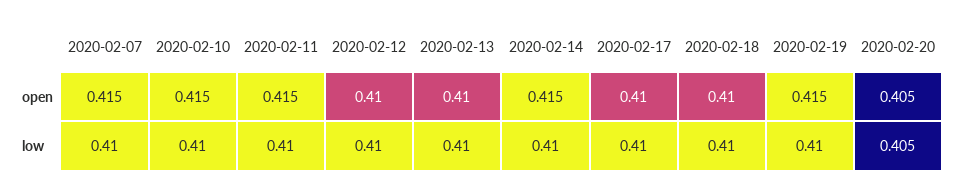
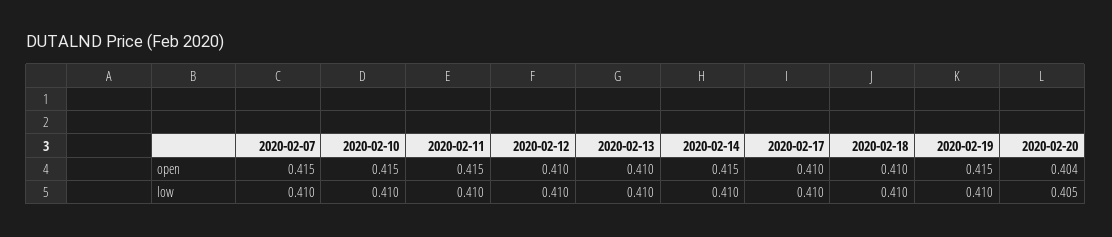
2020-02-20, open: 0.405 -> 0.404

